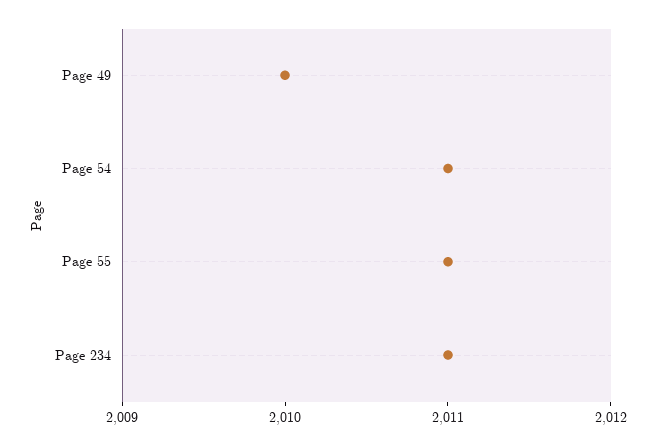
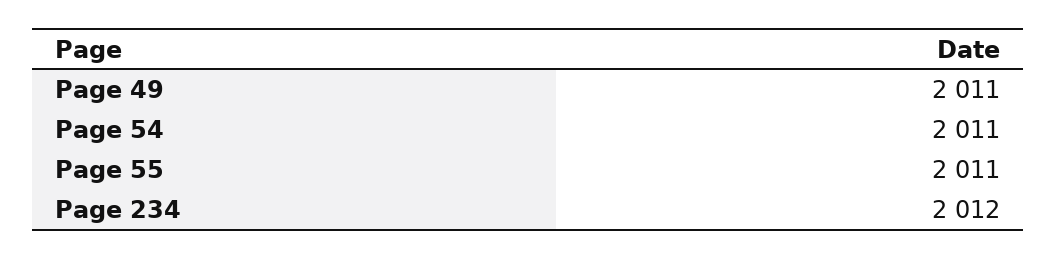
Page 49: 2010 -> 2011
Page 234: 2011 -> 2012

